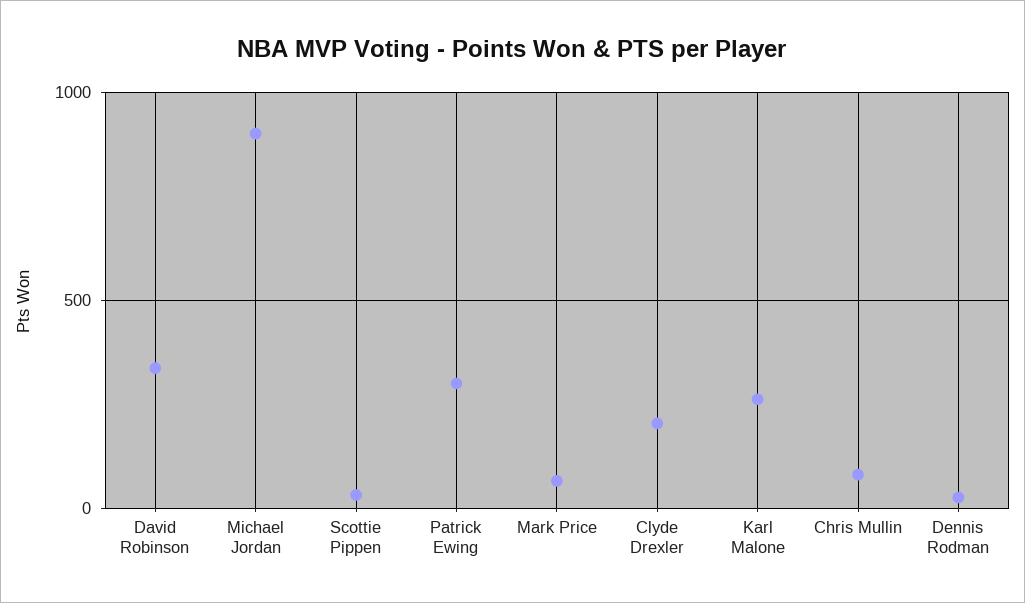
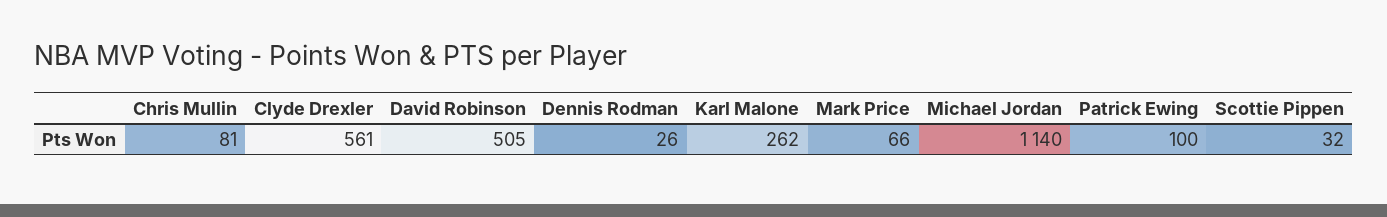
David Robinson: 350 -> 505
Michael Jordan: 900 -> 1140
Patrick Ewing: 300 -> 100
Clyde Drexler: 200 -> 561

